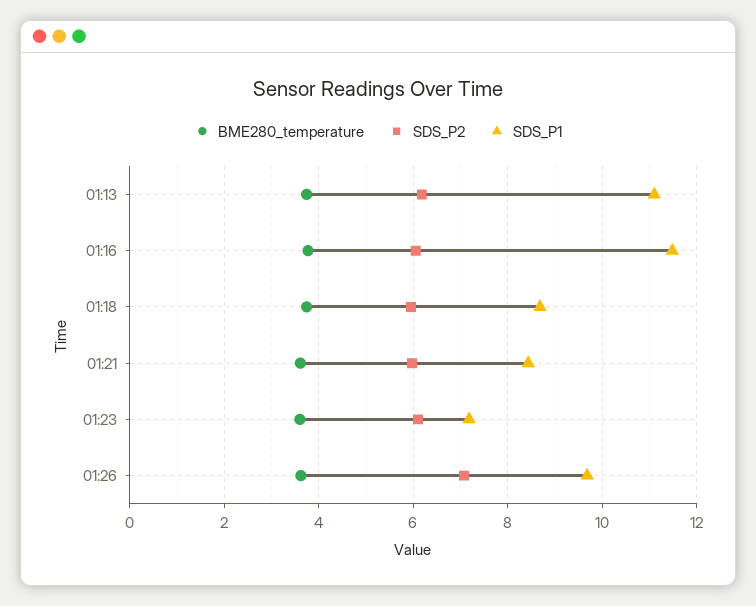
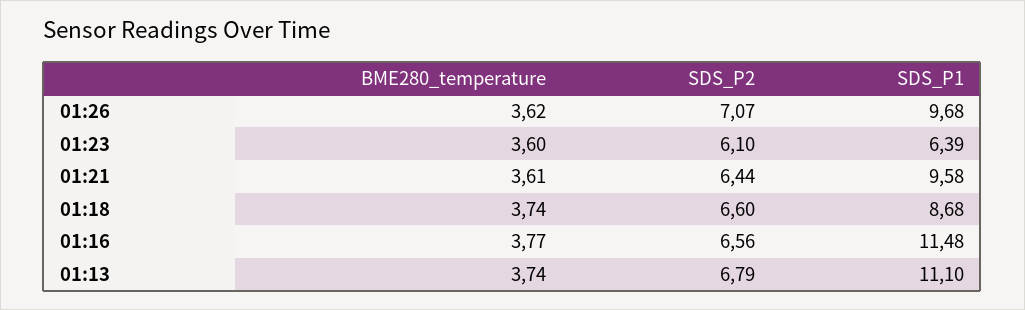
SDS_P2, 01:13: 6.2 -> 6.79
SDS_P2, 01:16: 6 -> 6.56
SDS_P2, 01:18: 6 -> 6.6
SDS_P2, 01:21: 6 -> 6.44
SDS_P1, 01:21: 8.4 -> 9.58
SDS_P1, 01:23: 7.2 -> 6.39

